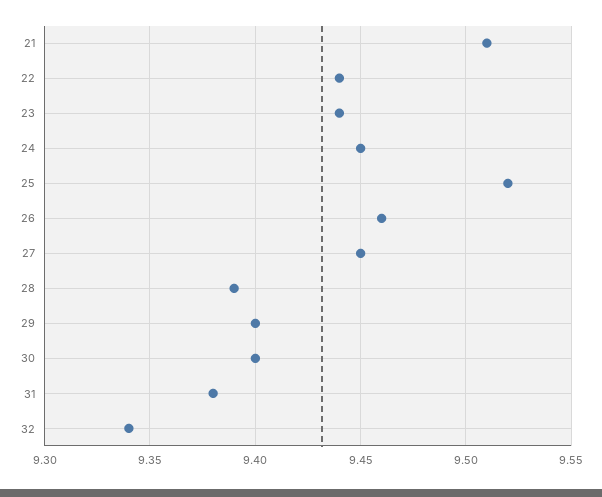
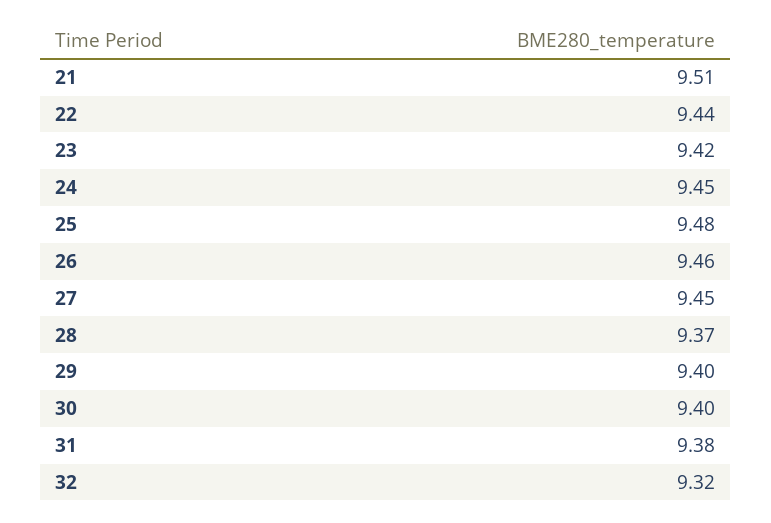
23: 9.44 -> 9.42
25: 9.52 -> 9.48
28: 9.39 -> 9.37
32: 9.34 -> 9.32

